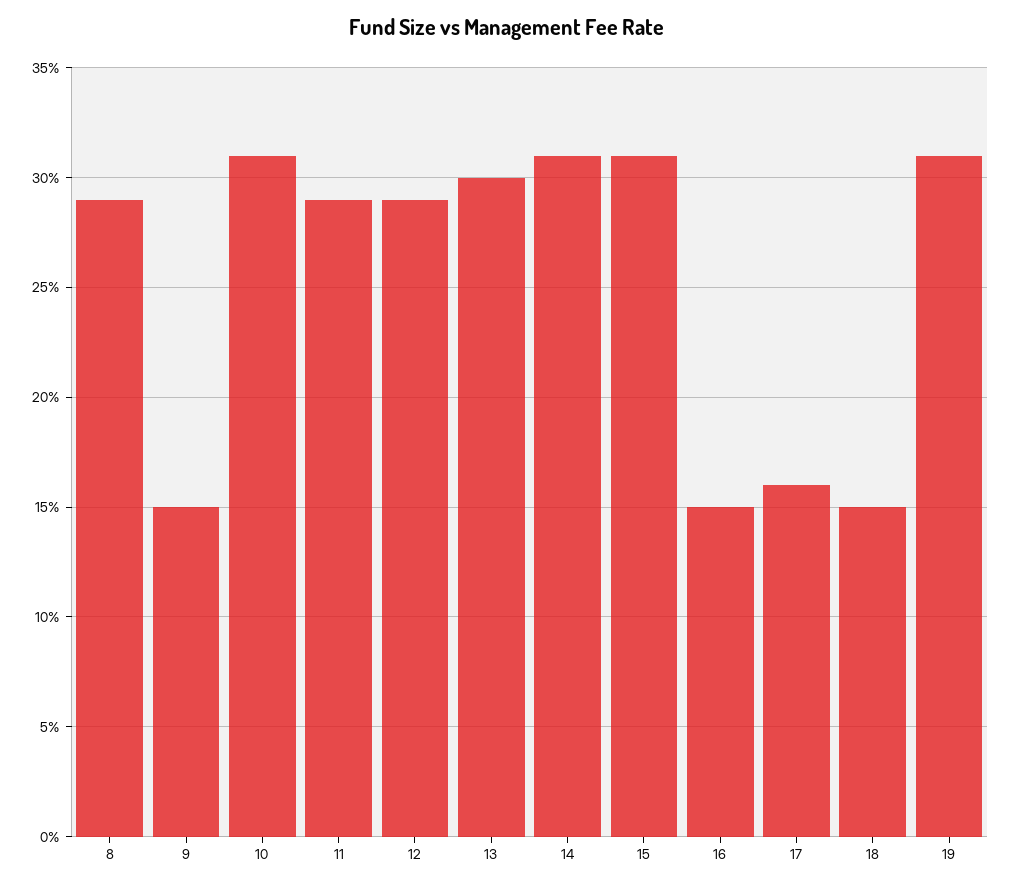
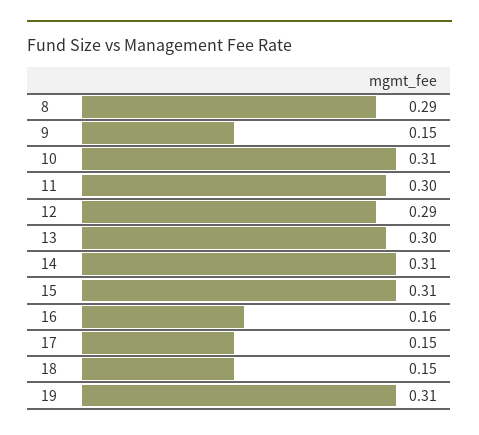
11: 0.29 -> 0.3
16: 0.15 -> 0.16
17: 0.16 -> 0.15

